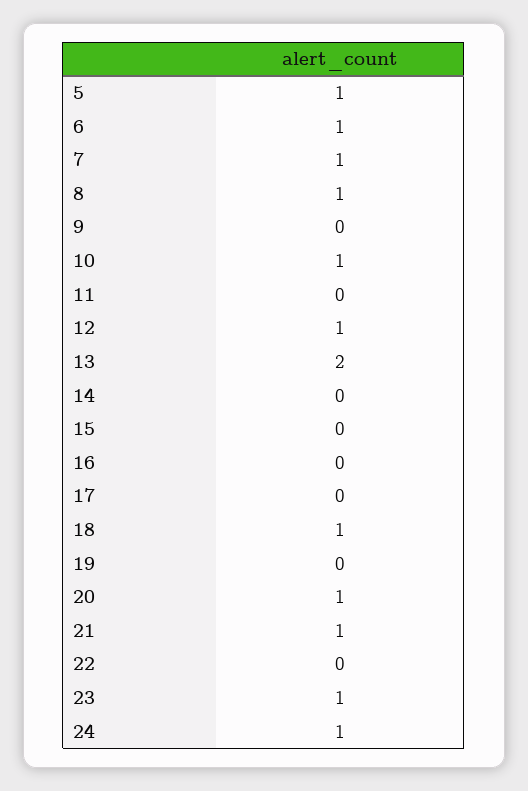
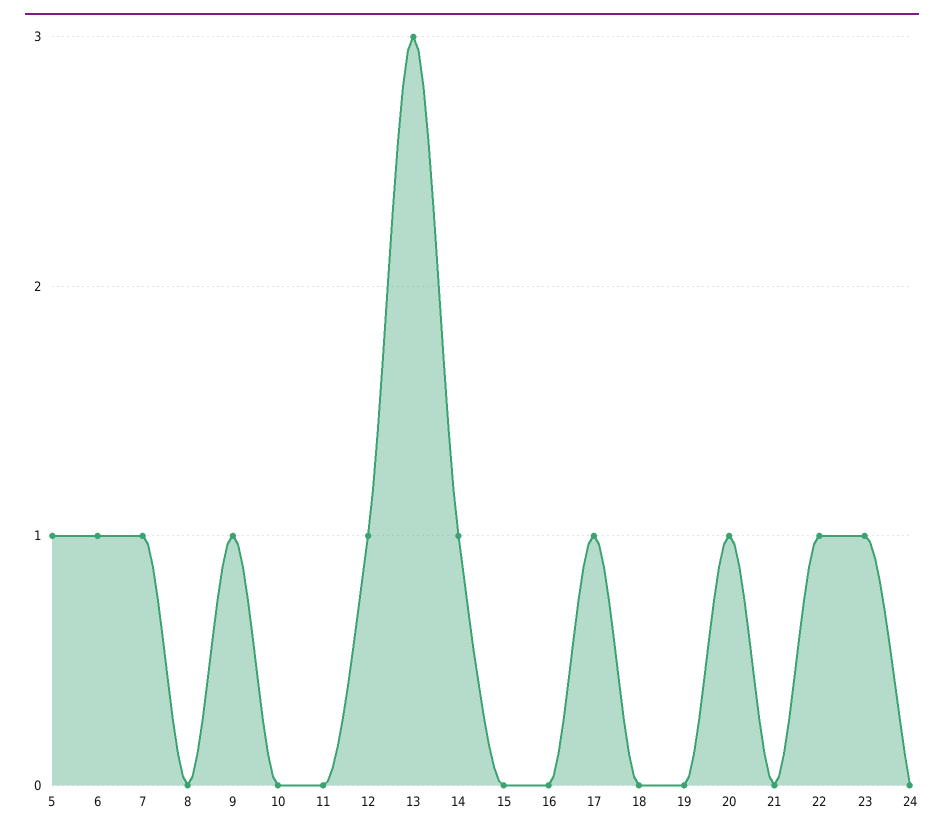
8: 1 -> 0
9: 0 -> 1
10: 1 -> 0
13: 2 -> 3
14: 0 -> 1
17: 0 -> 1
18: 1 -> 0
21: 1 -> 0
22: 0 -> 1
24: 1 -> 0

